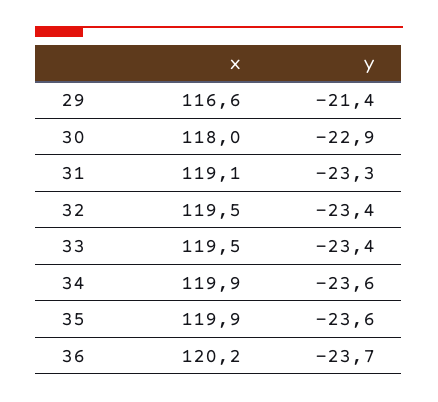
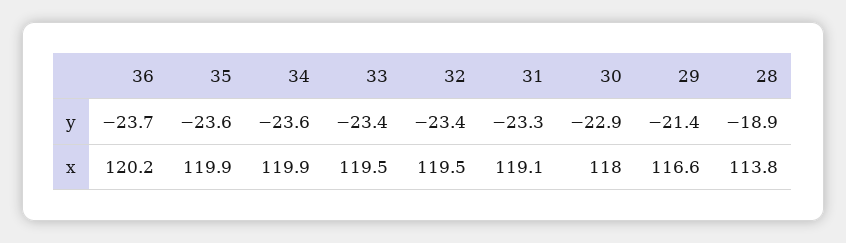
y, 28: none -> -18.9
x, 28: none -> 113.8

